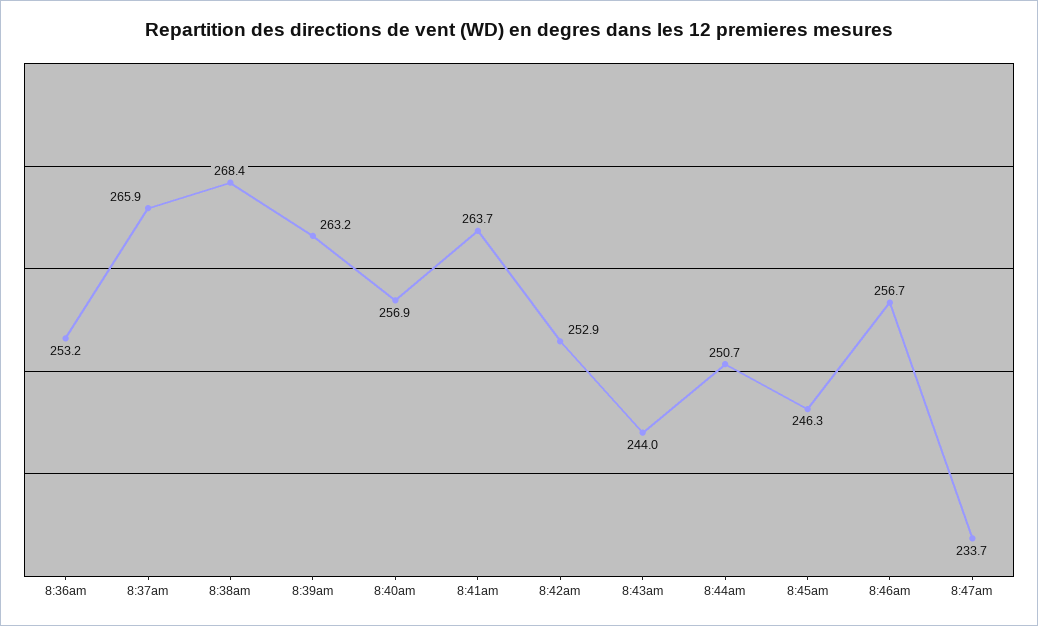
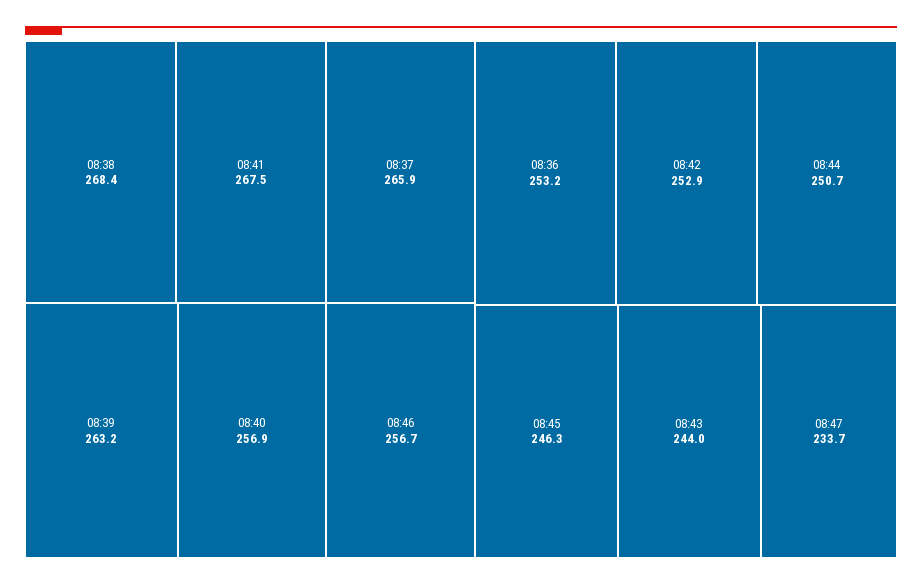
8:41am: 263.7 -> 267.5

